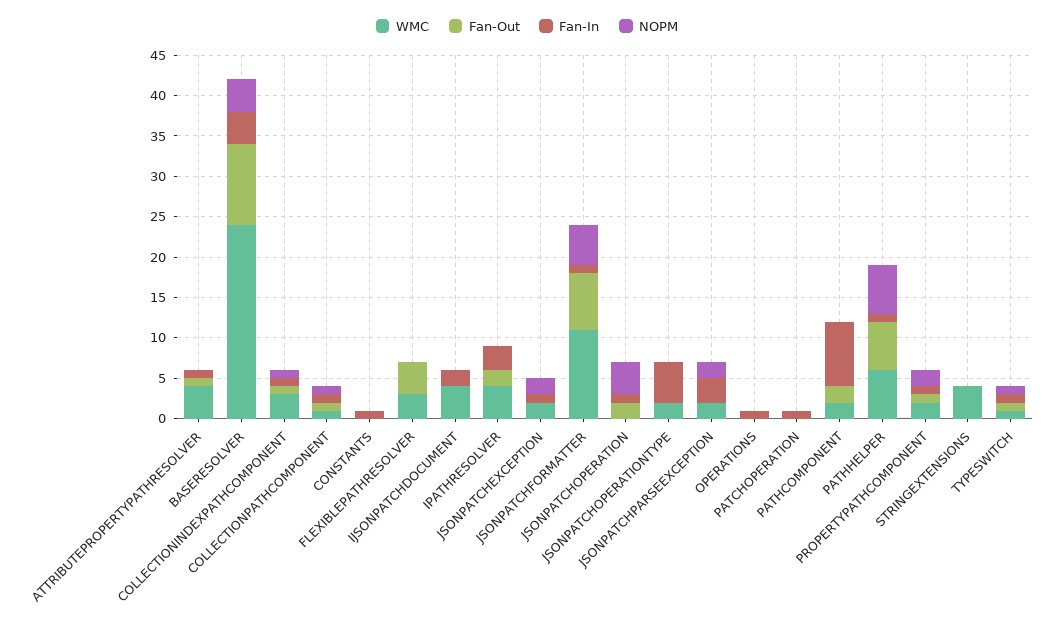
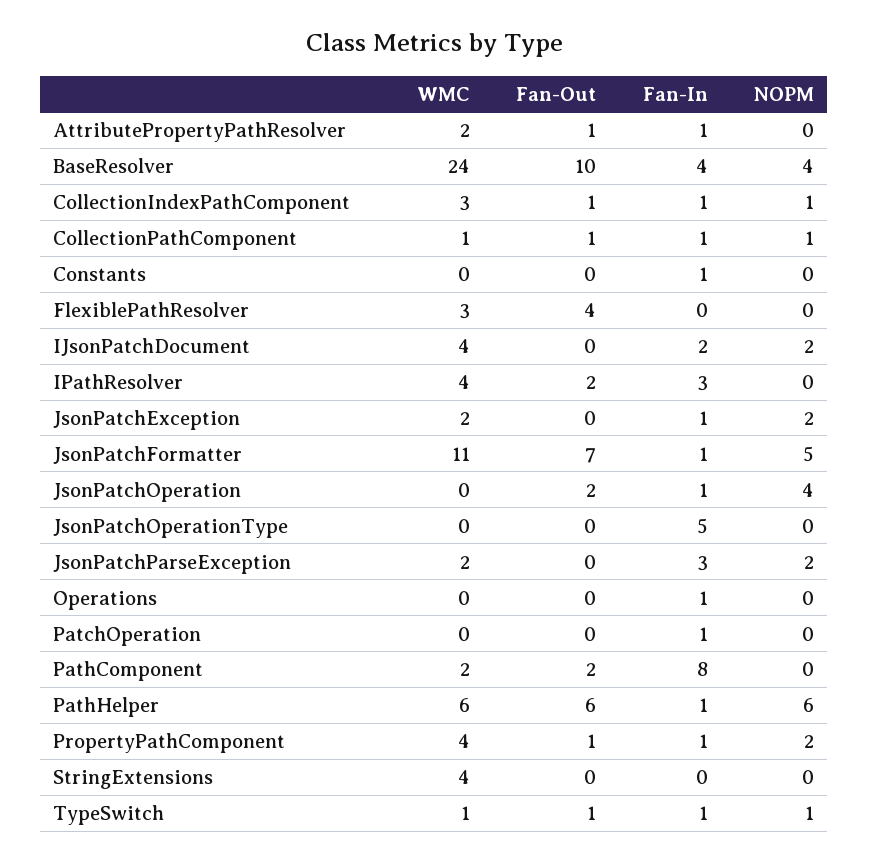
WMC, ATTRIBUTEPROPERTYPATHRESOLVER: 4 -> 2
NOPM, IJSONPATCHDOCUMENT: 0 -> 2
WMC, JSONPATCHOPERATIONTYPE: 2 -> 0
WMC, PROPERTYPATHCOMPONENT: 2 -> 4

